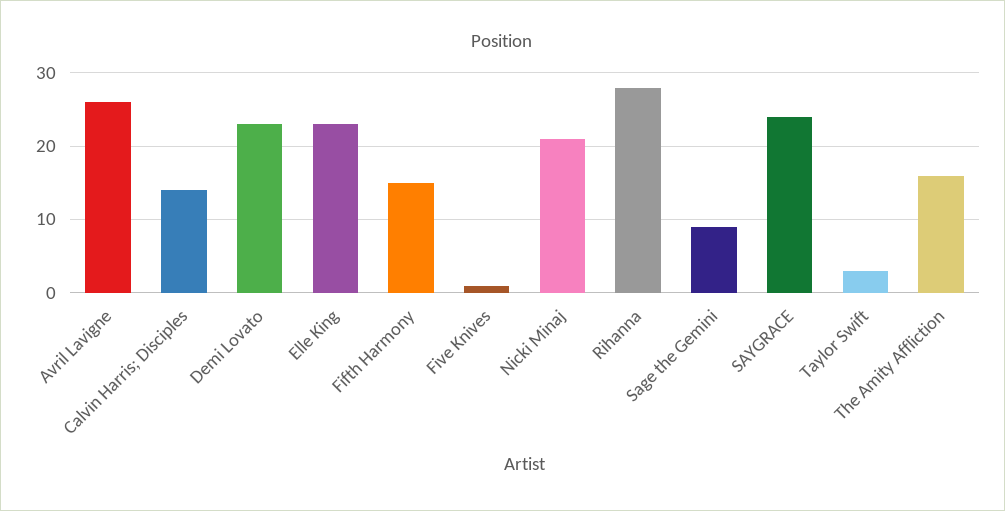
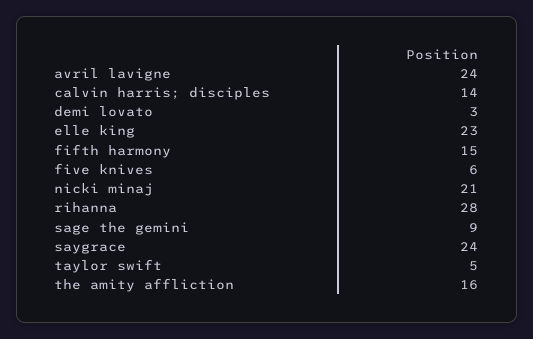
Avril Lavigne: 26 -> 24
Demi Lovato: 23 -> 3
Five Knives: 1 -> 6
Taylor Swift: 3 -> 5

